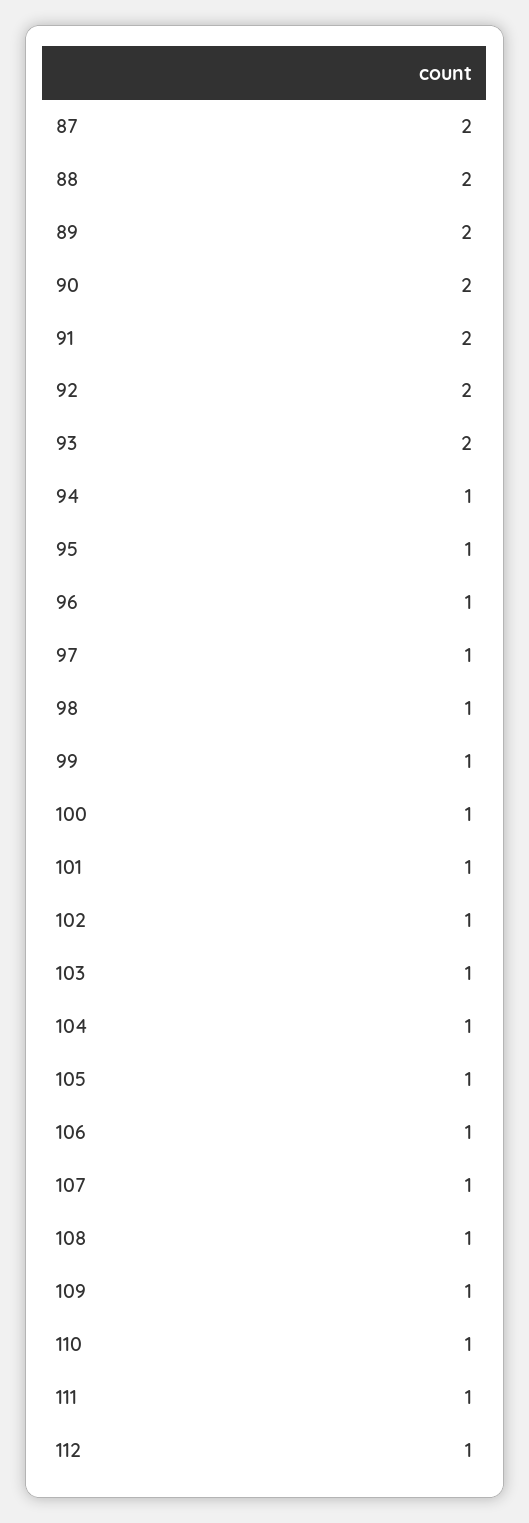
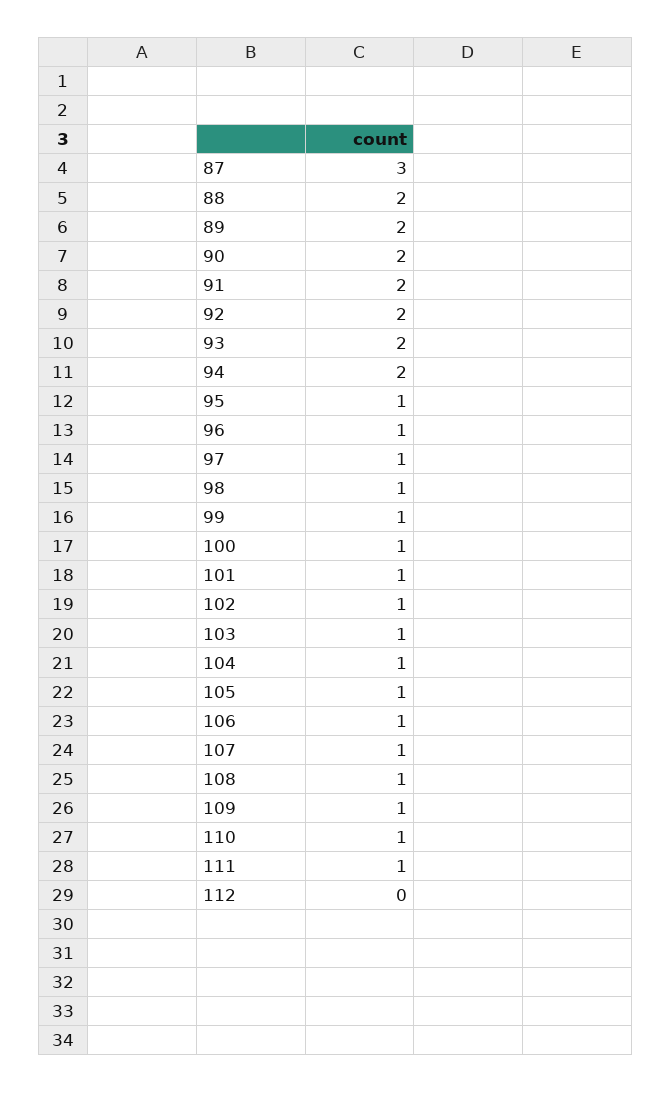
87: 2 -> 3
94: 1 -> 2
112: 1 -> 0

